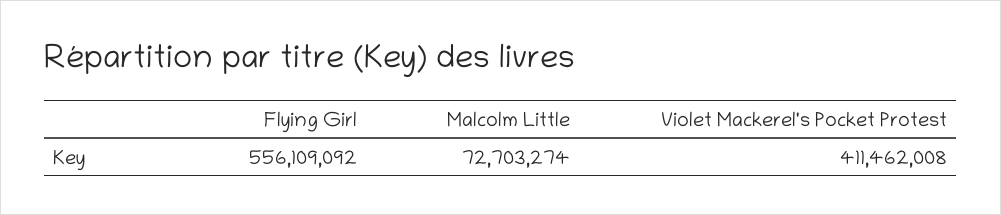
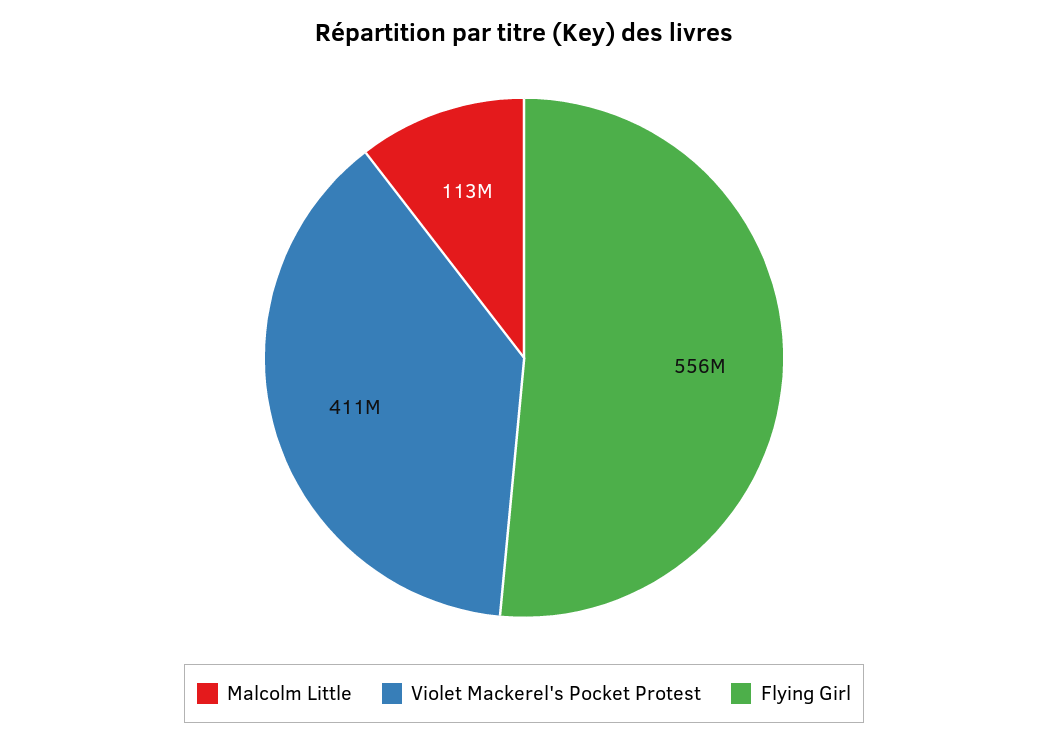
Malcolm Little: 72703274 -> 113000000

